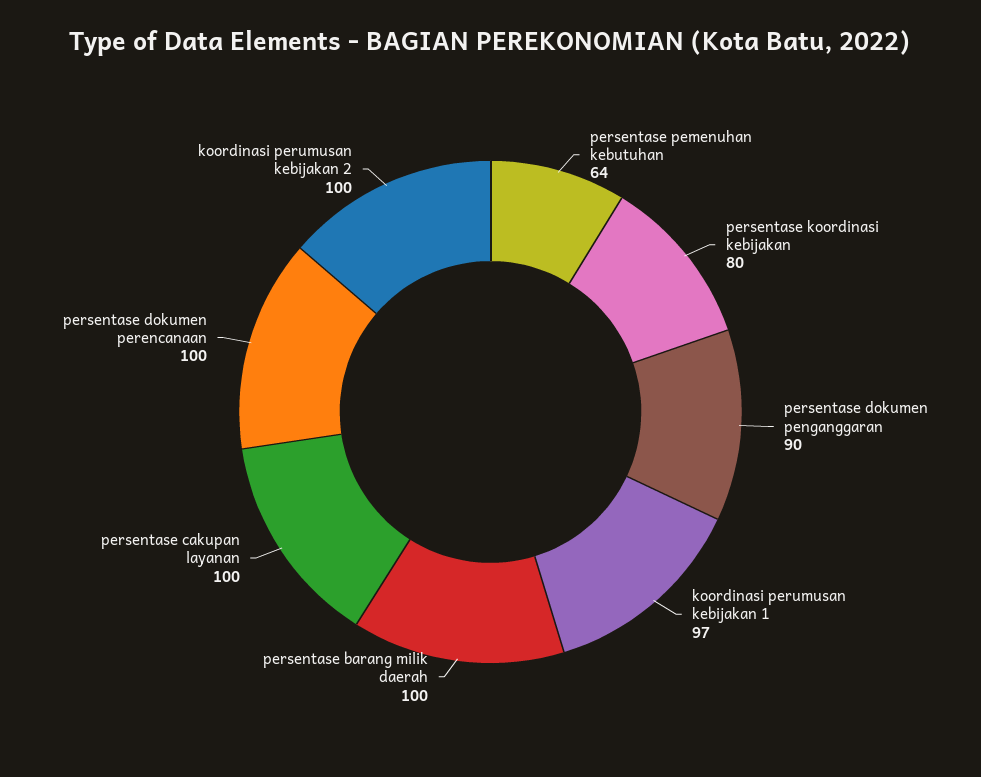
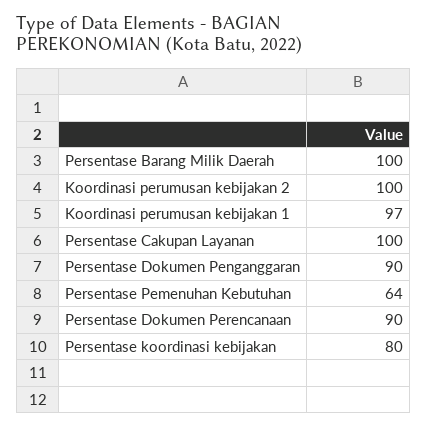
persentase dokumen perencanaan: 100 -> 90

